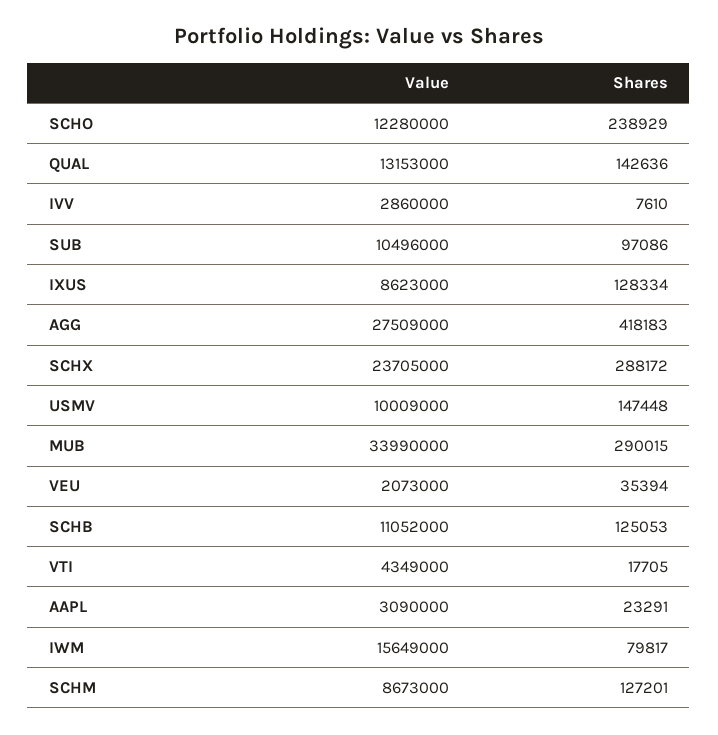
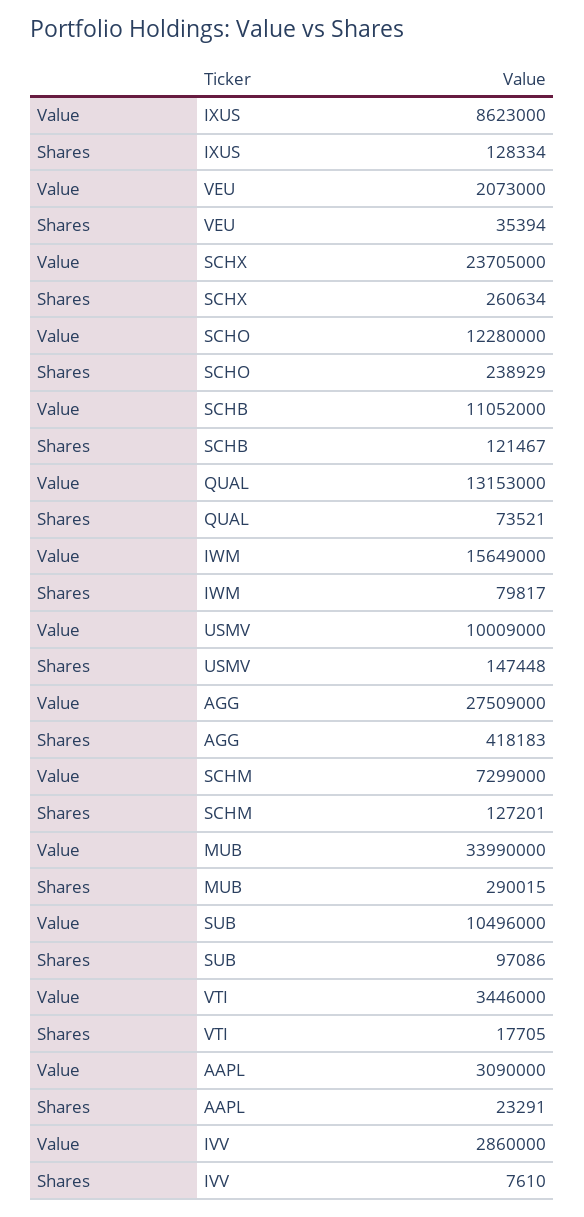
Shares, QUAL: 142636 -> 73521
Shares, SCHX: 288172 -> 260634
Shares, SCHB: 125053 -> 121467
Value, VTI: 4349000 -> 3446000
Value, SCHM: 8673000 -> 7299000

